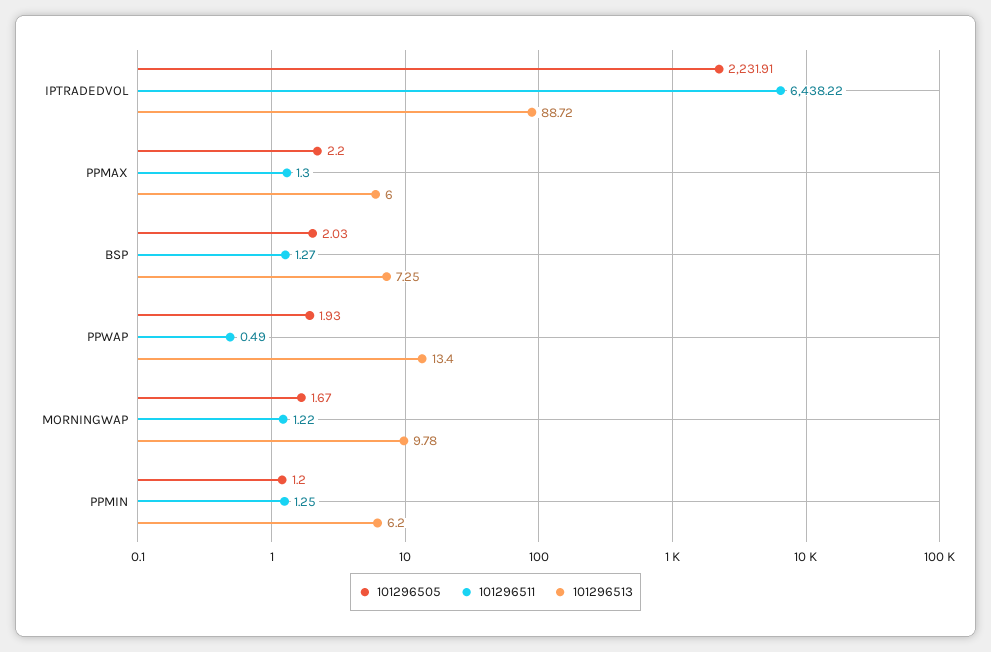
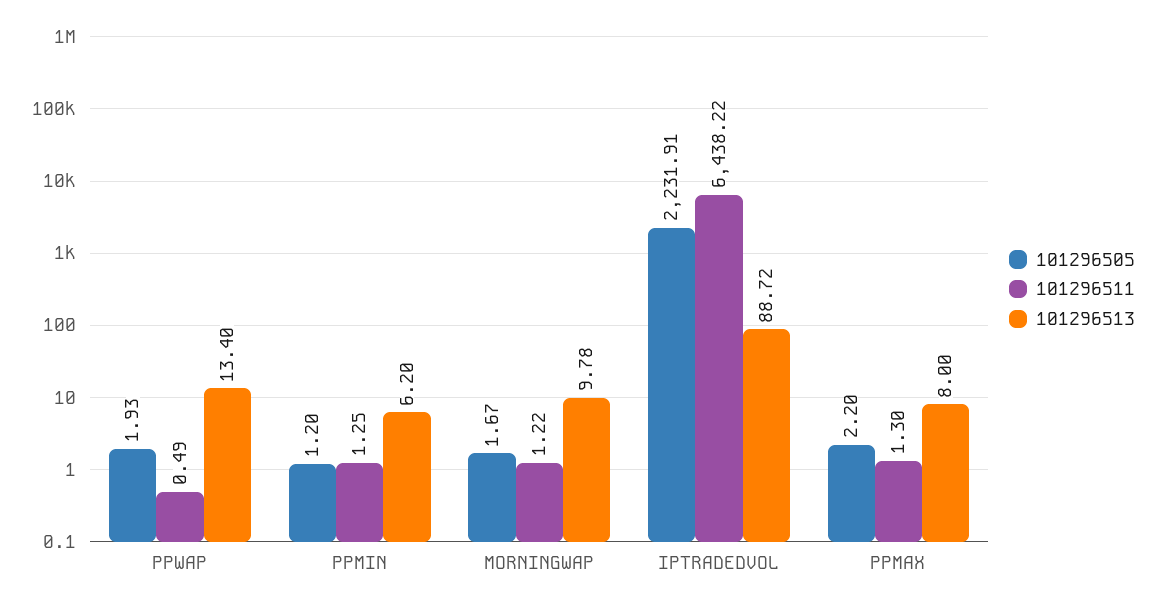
101296513, PPMAX: 6 -> 8
101296505, BSP: 2.03 -> none
101296511, BSP: 1.27 -> none
101296513, BSP: 7.25 -> none

